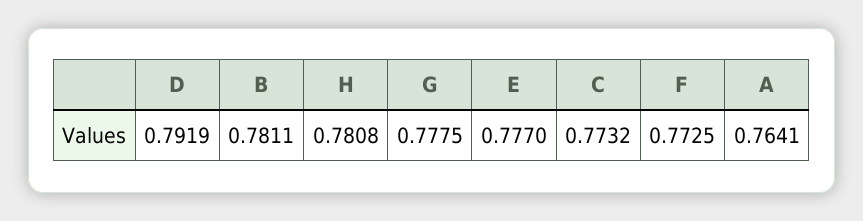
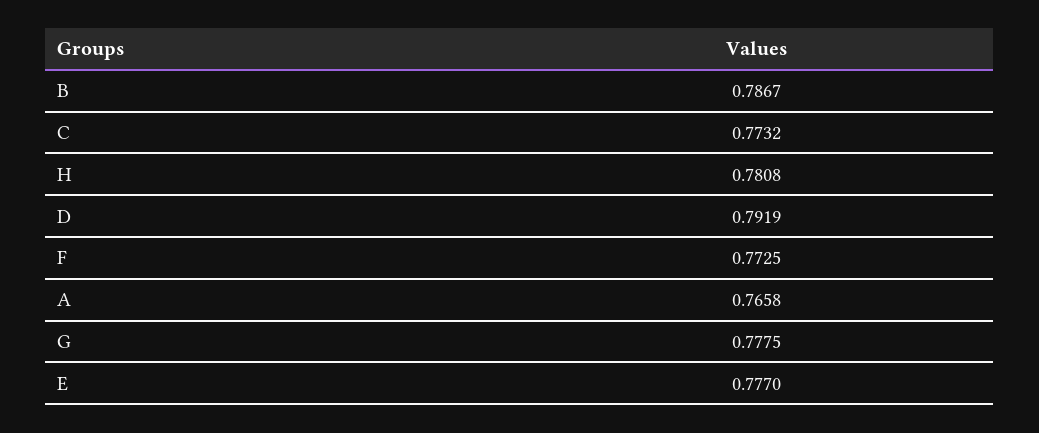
B: 0.7811 -> 0.7867
A: 0.7641 -> 0.7658

